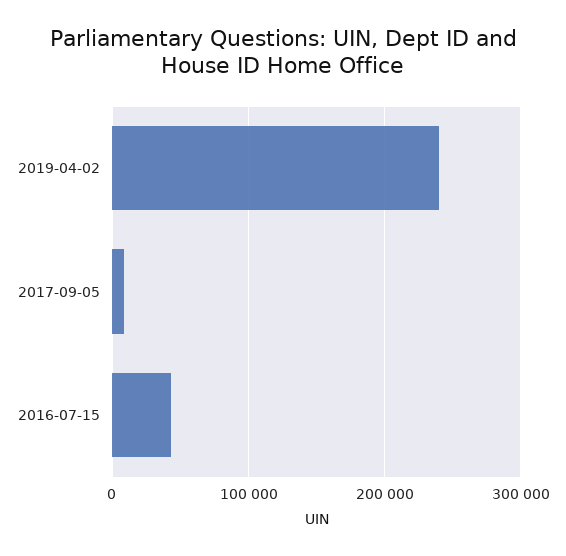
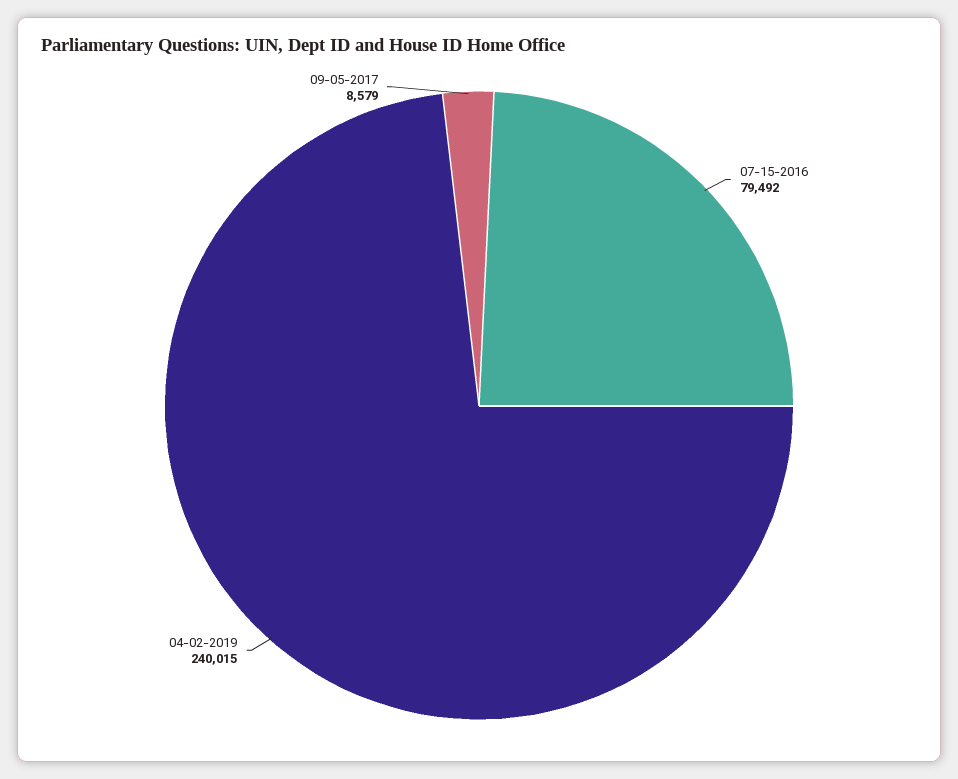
2016-07-15: 40000 -> 79492

